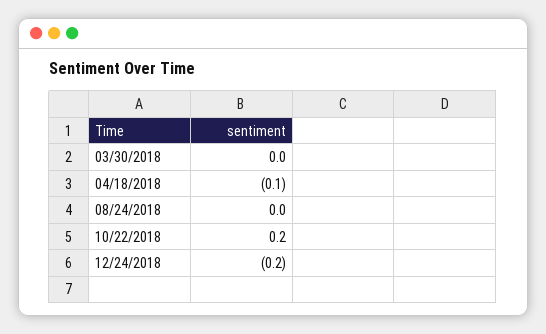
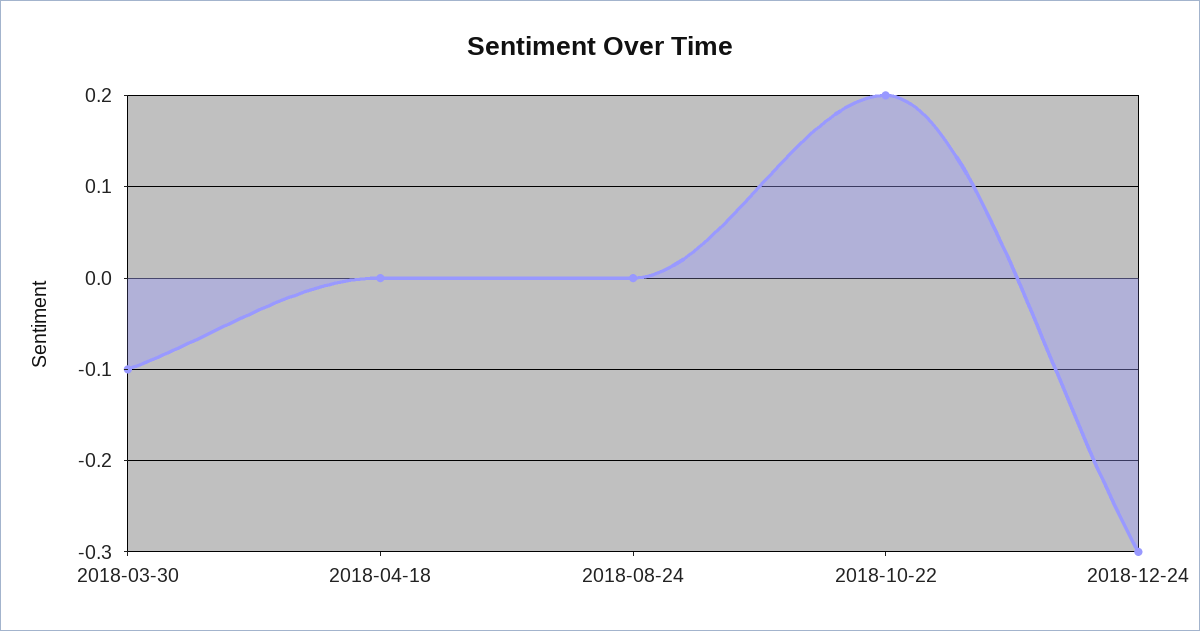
03/30/2018: 0 -> -0.1
04/18/2018: -0.1 -> 0
12/24/2018: -0.2 -> -0.3

